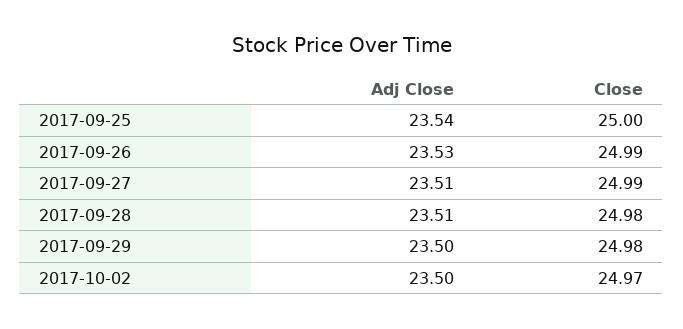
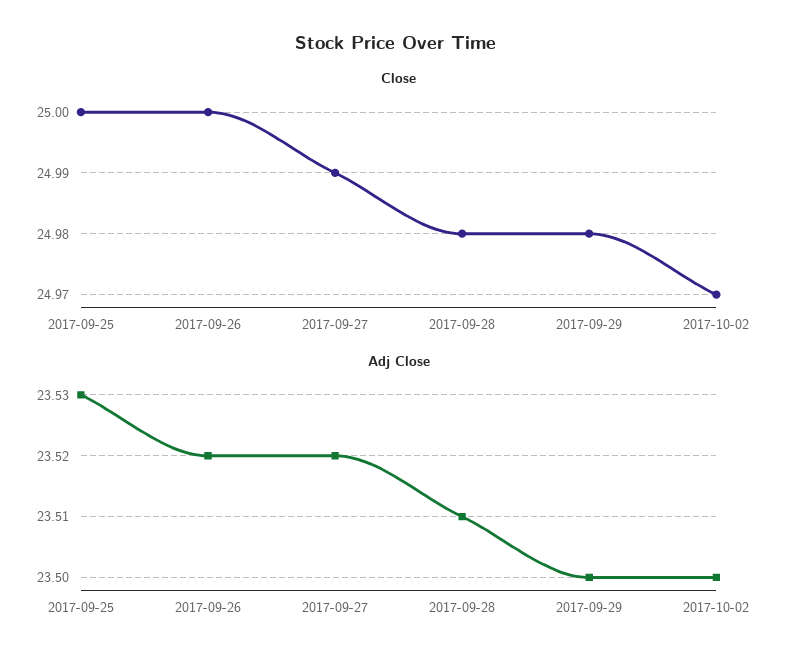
Adj Close, 2017-09-25: 23.54 -> 23.53
Adj Close, 2017-09-26: 23.53 -> 23.52
Close, 2017-09-26: 24.99 -> 25
Adj Close, 2017-09-27: 23.51 -> 23.52

